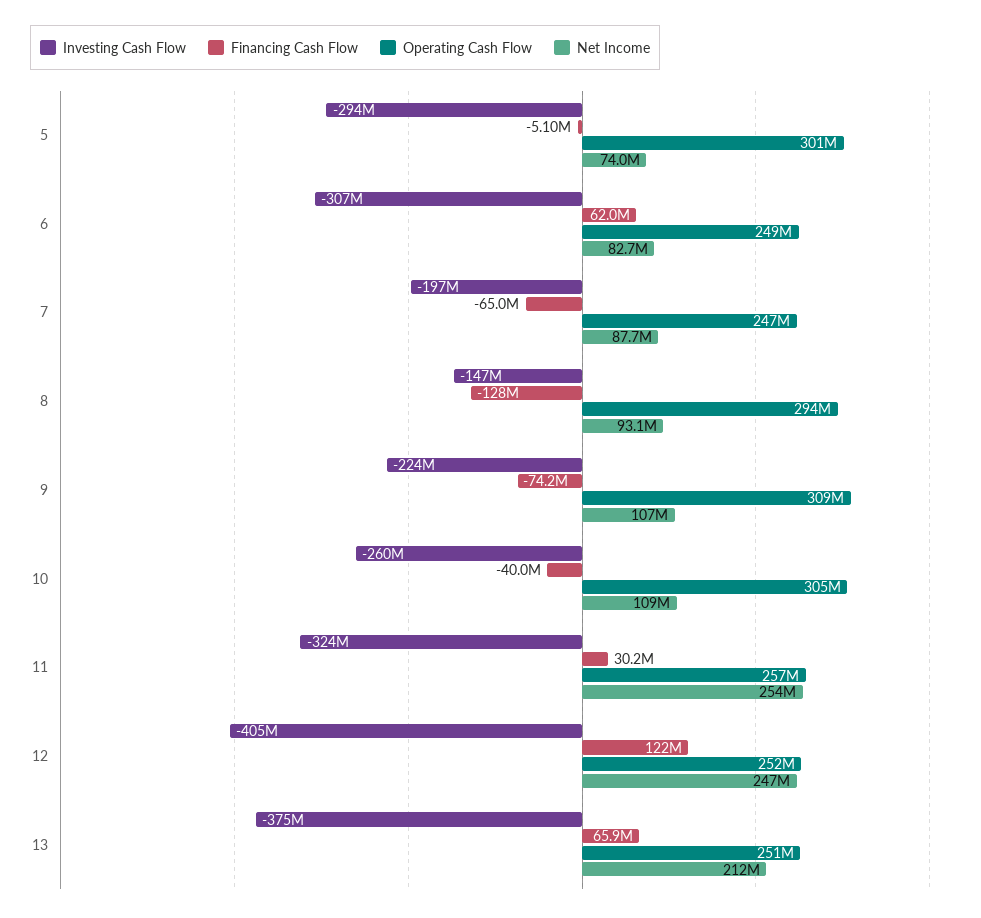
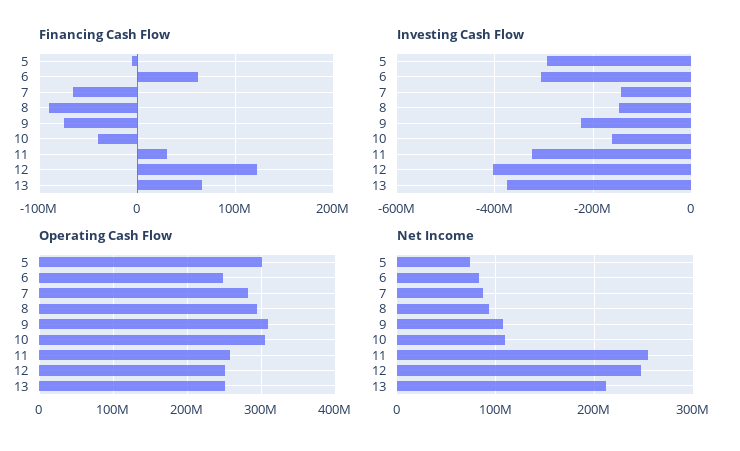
Investing Cash Flow, 7: -197000000 -> -140000000
Operating Cash Flow, 7: 247000000 -> 280000000
Financing Cash Flow, 8: -128000000 -> -90000000
Investing Cash Flow, 10: -260000000 -> -160000000

